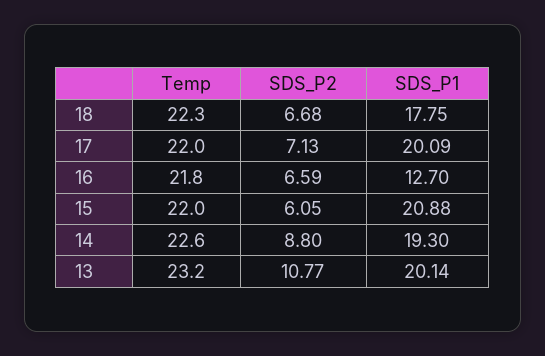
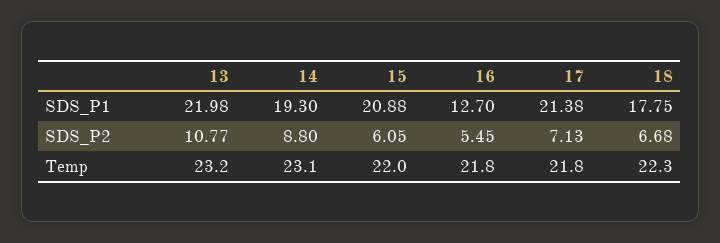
Temp, 17: 22 -> 21.8
SDS_P1, 17: 20.09 -> 21.38
SDS_P2, 16: 6.59 -> 5.45
Temp, 14: 22.6 -> 23.1
SDS_P1, 13: 20.14 -> 21.98

